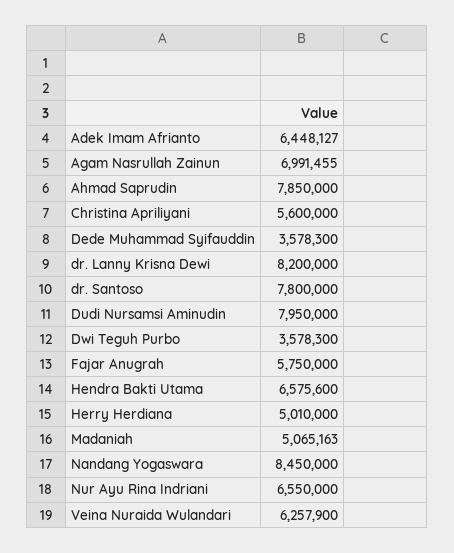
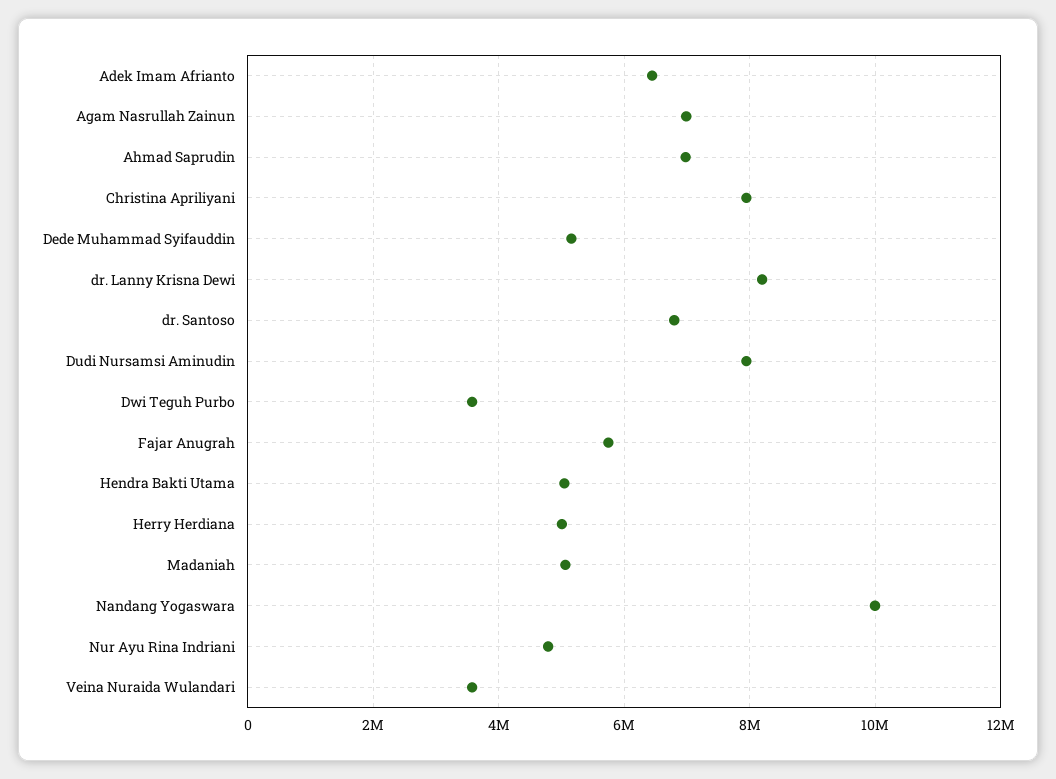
Ahmad Saprudin: 7850000 -> 7000000
Christina Apriliyani: 5600000 -> 8000000
Dede Muhammad Syifauddin: 3578300 -> 5200000
dr. Santoso: 7800000 -> 6800000
Hendra Bakti Utama: 6575600 -> 5000000
Nandang Yogaswara: 8450000 -> 10000000
Nur Ayu Rina Indriani: 6550000 -> 4800000
Veina Nuraida Wulandari: 6257900 -> 3600000

